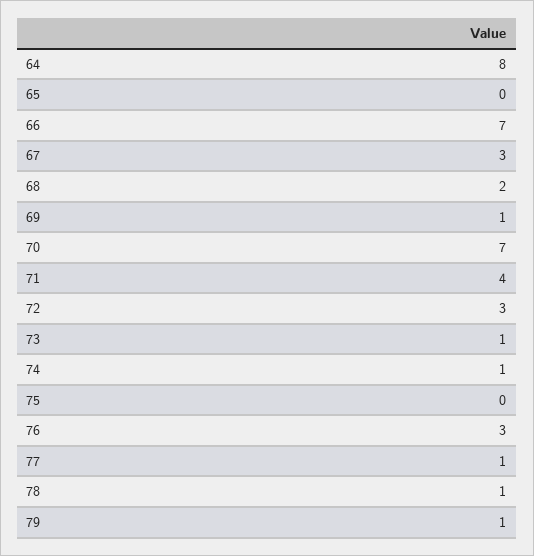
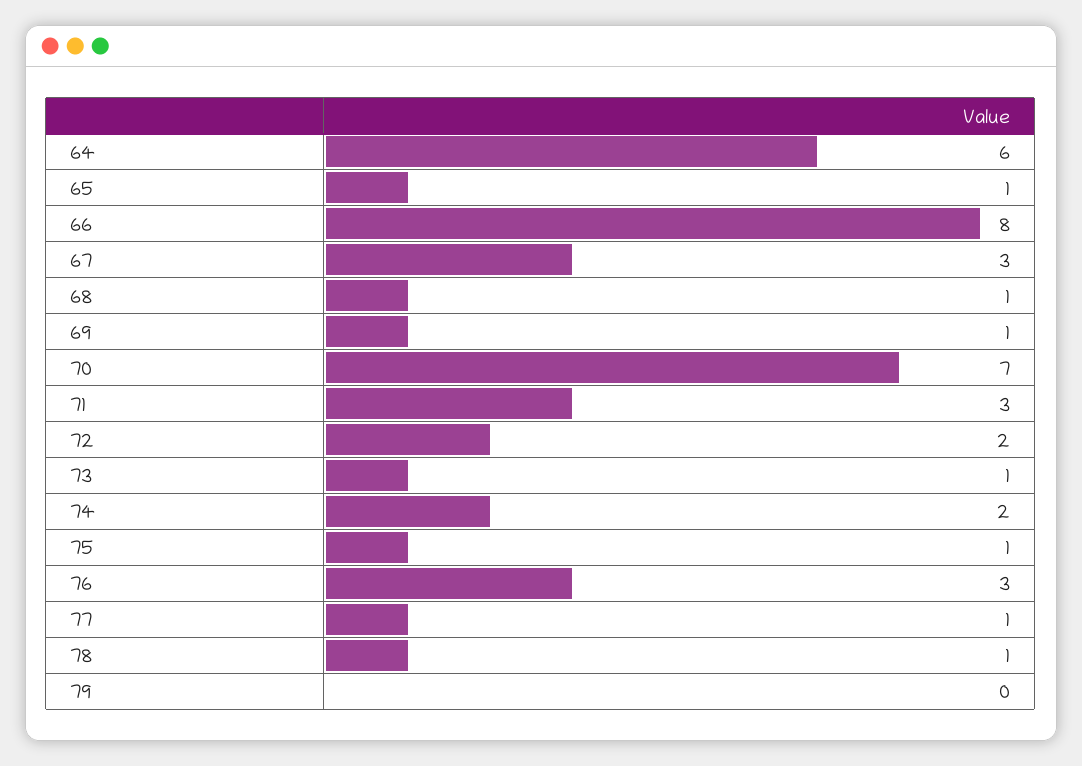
64: 8 -> 6
65: 0 -> 1
66: 7 -> 8
68: 2 -> 1
71: 4 -> 3
72: 3 -> 2
74: 1 -> 2
75: 0 -> 1
79: 1 -> 0

